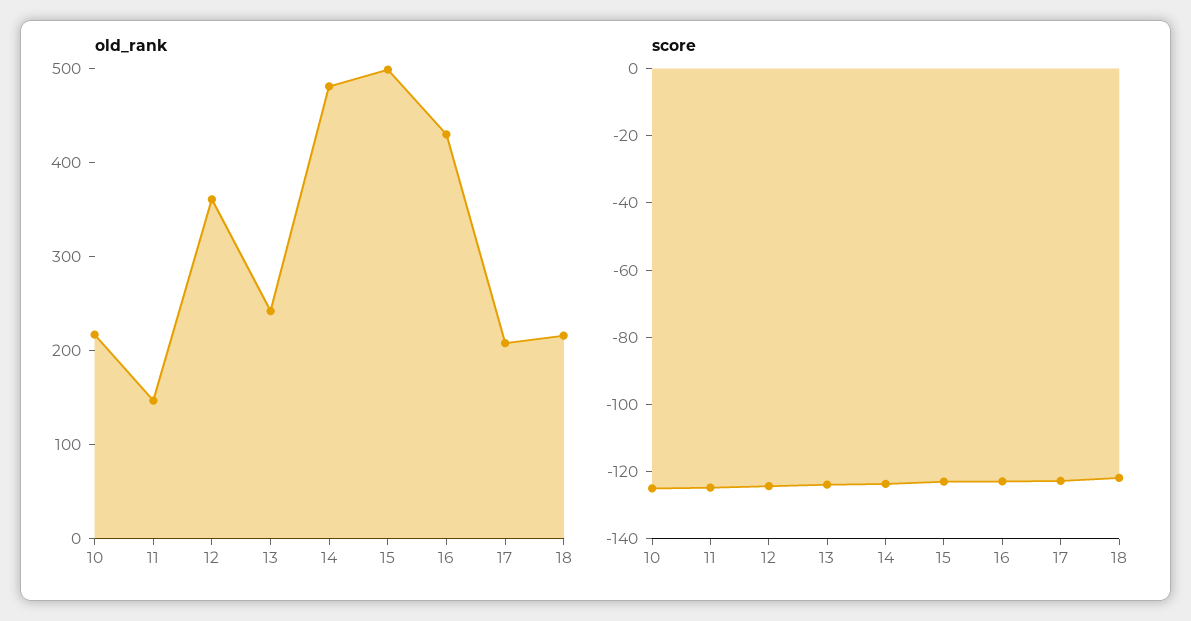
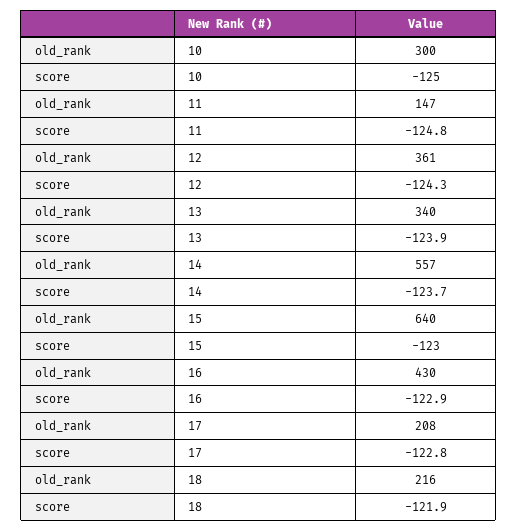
old_rank, 10: 220 -> 300
old_rank, 13: 240 -> 340
old_rank, 14: 480 -> 557
old_rank, 15: 500 -> 640

